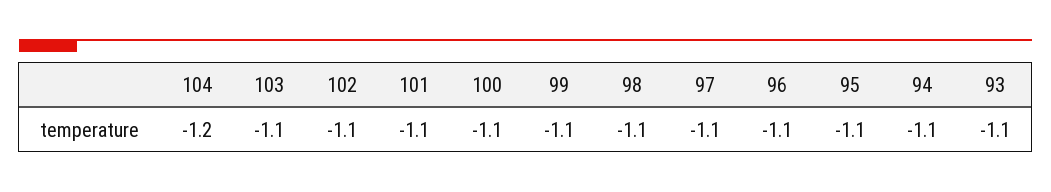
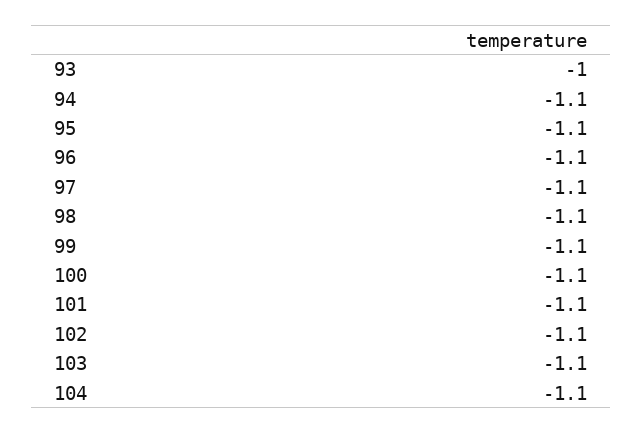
104: -1.2 -> -1.1
93: -1.1 -> -1

